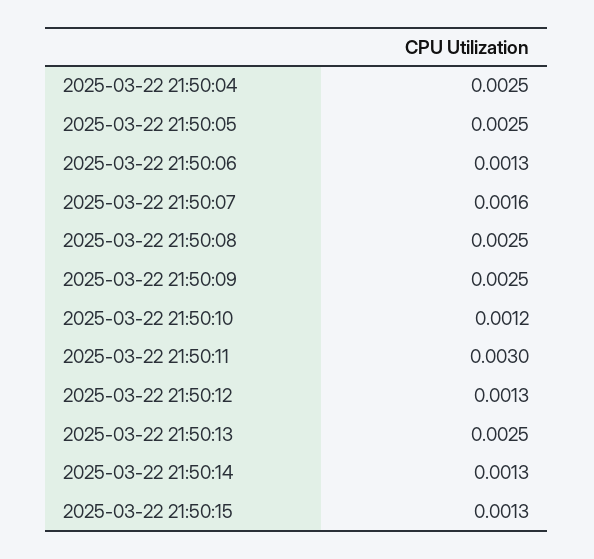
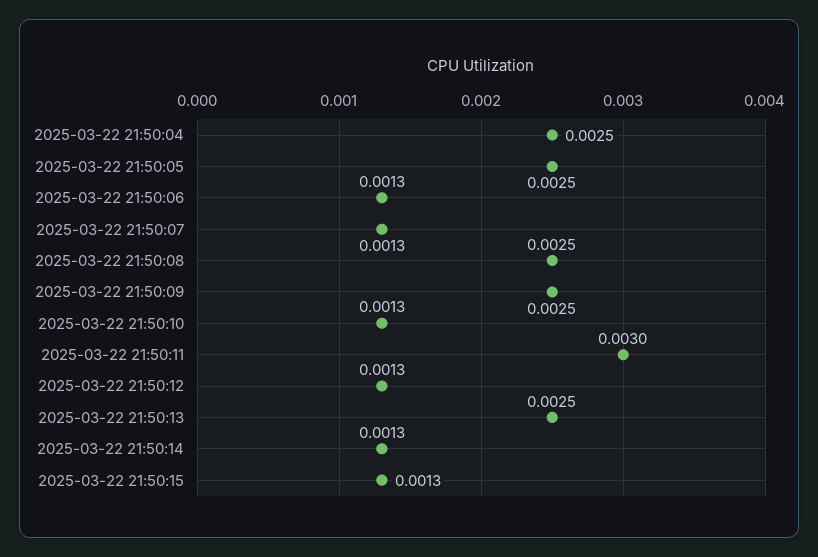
2025-03-22 21:50:07: 0.0016 -> 0.0013
2025-03-22 21:50:10: 0.0012 -> 0.0013

